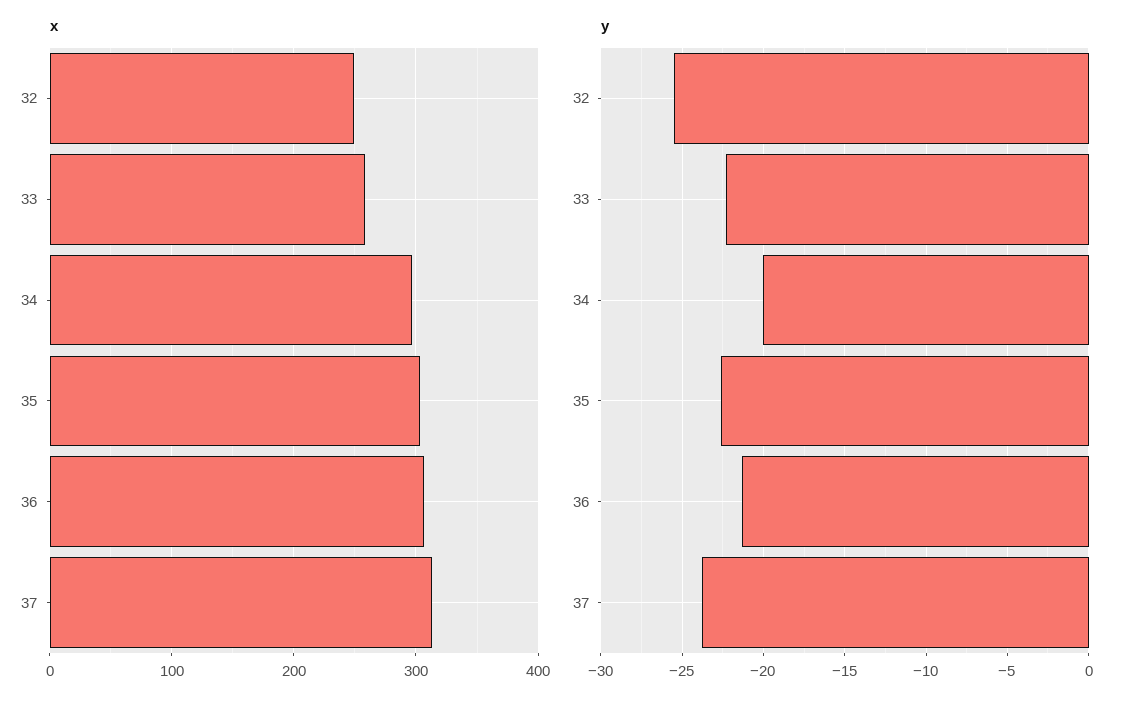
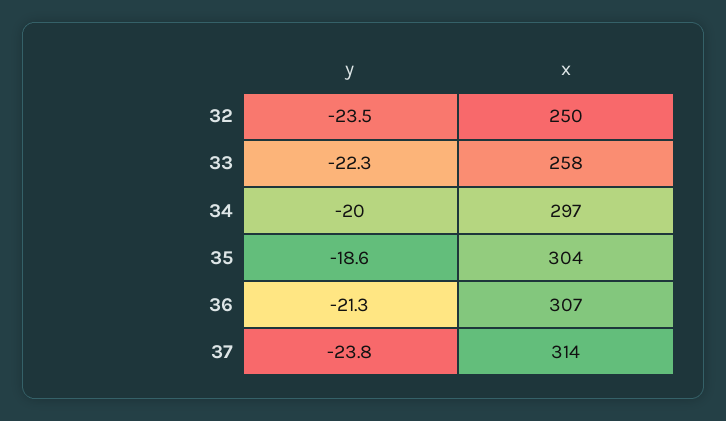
y, 32: -25.5 -> -23.5
y, 35: -22.5 -> -18.6

